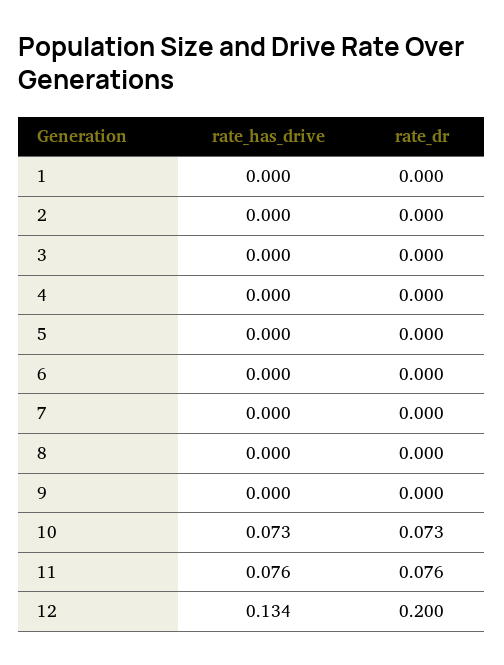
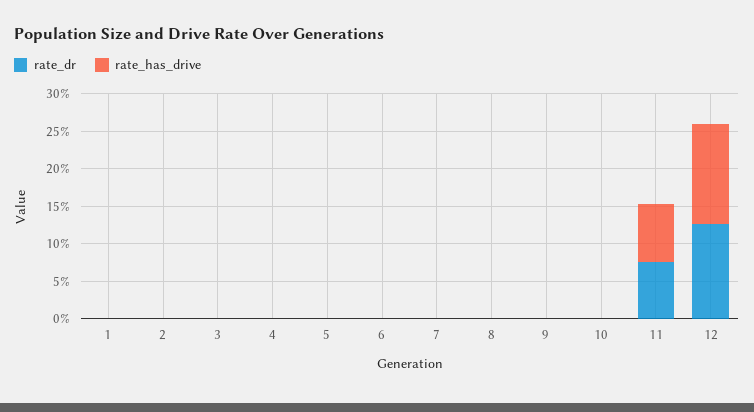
rate_has_drive, 10: 0.073 -> 0
rate_dr, 10: 0.073 -> 0
rate_dr, 12: 0.2 -> 0.125

